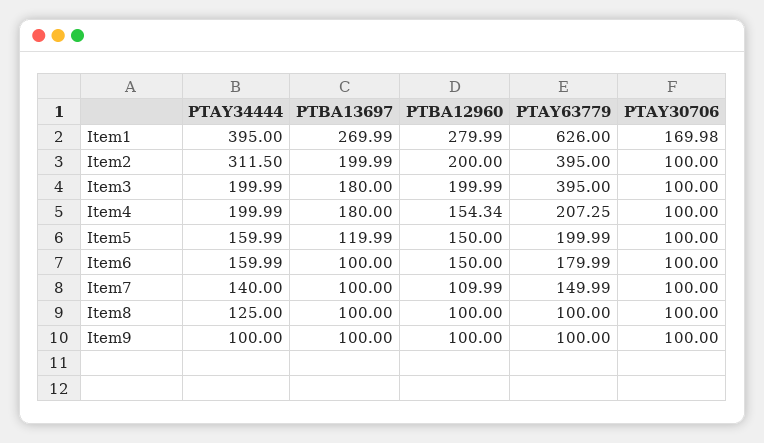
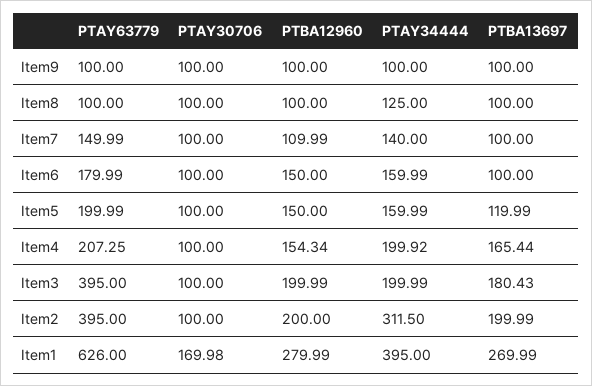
PTBA13697, Item3: 180 -> 180.43
PTAY34444, Item4: 199.99 -> 199.92
PTBA13697, Item4: 180 -> 165.44

